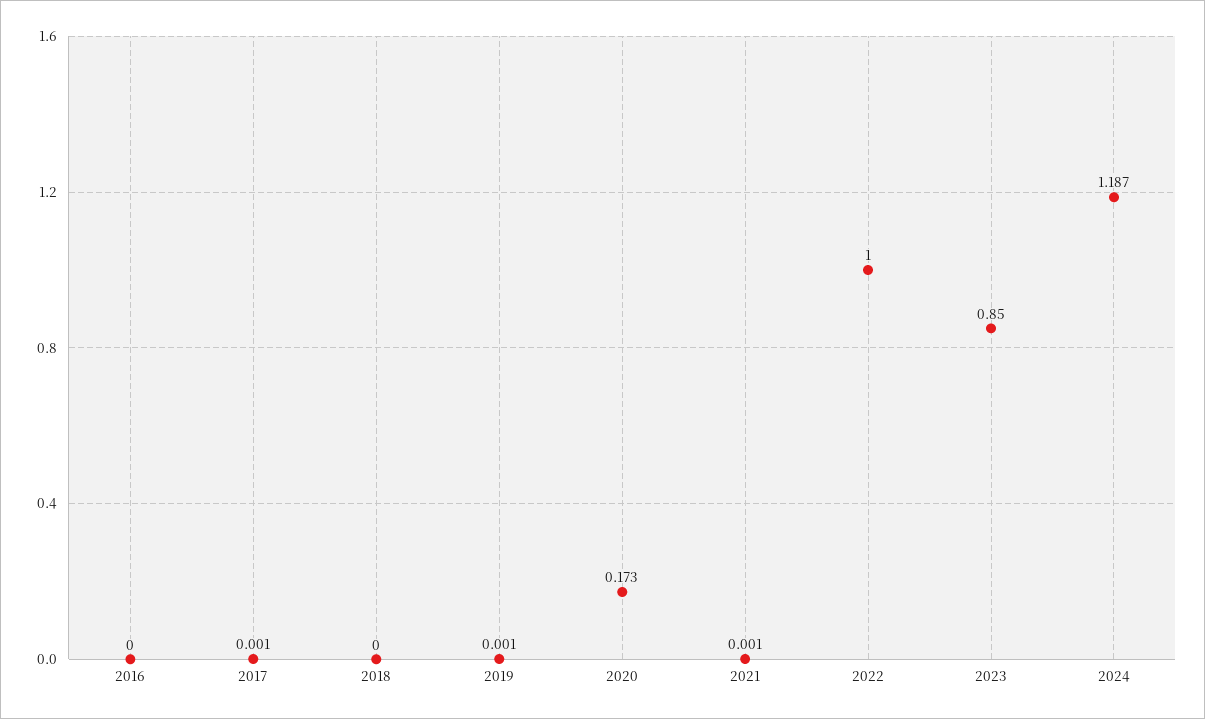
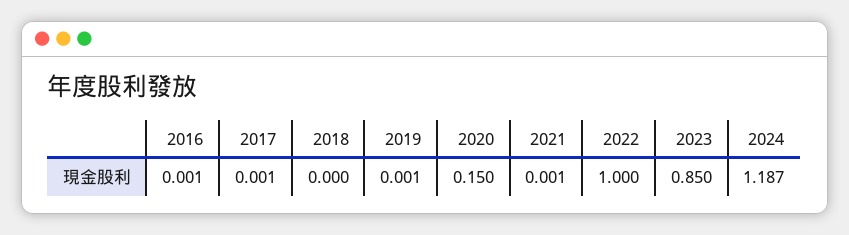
2016: 0 -> 0.001
2020: 0.173 -> 0.15

